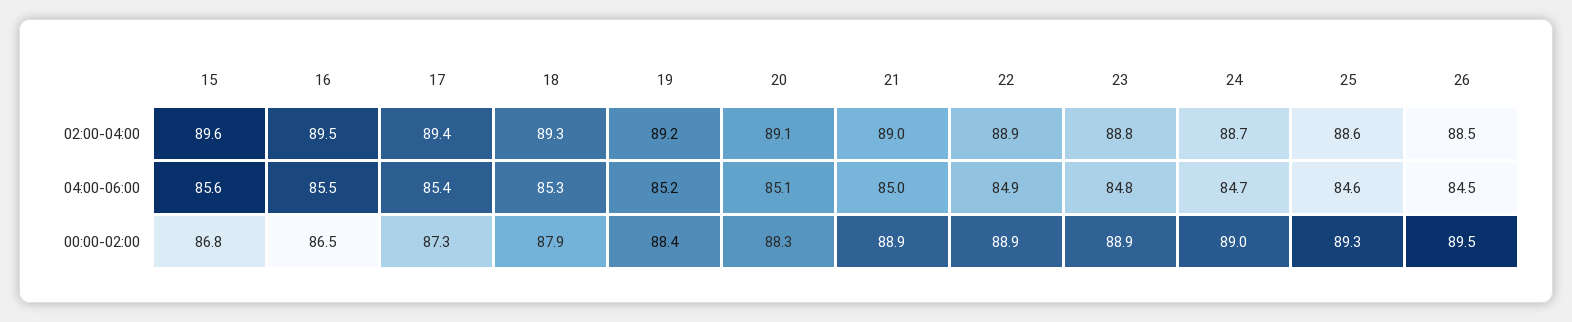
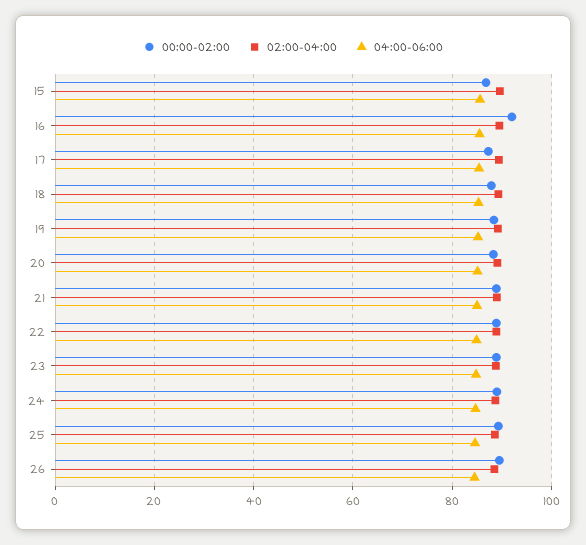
00:00-02:00, 16: 86.5 -> 92

